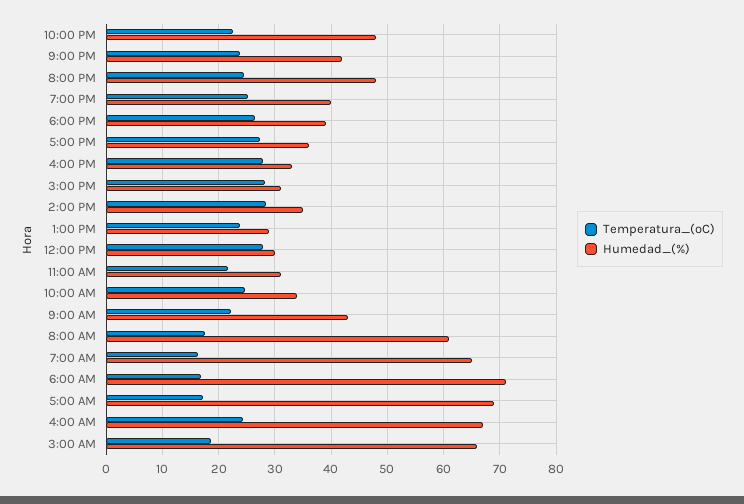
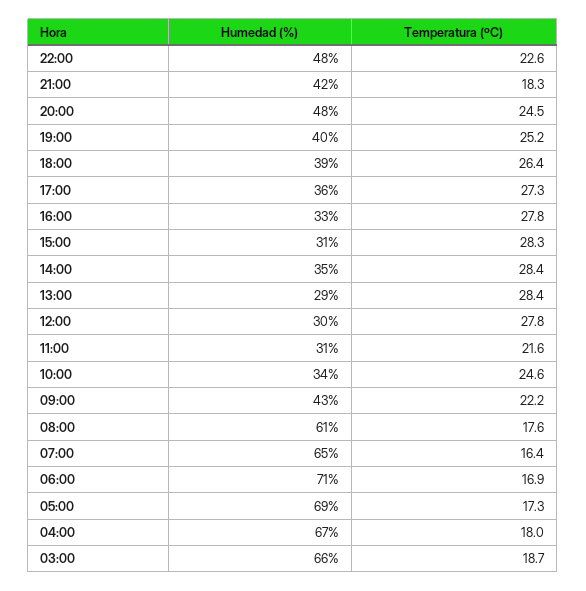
Temperatura_(ºC), 9:00 PM: 24 -> 18.3
Temperatura_(ºC), 1:00 PM: 24 -> 28.4
Temperatura_(ºC), 4:00 AM: 24 -> 18

